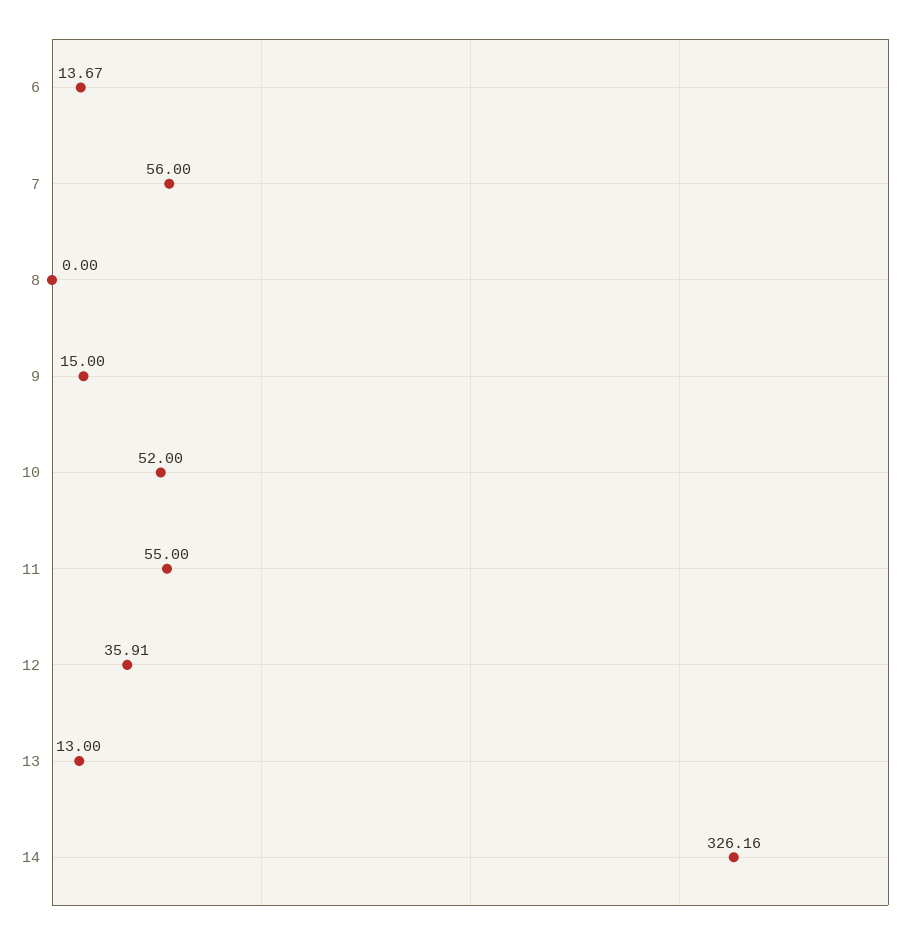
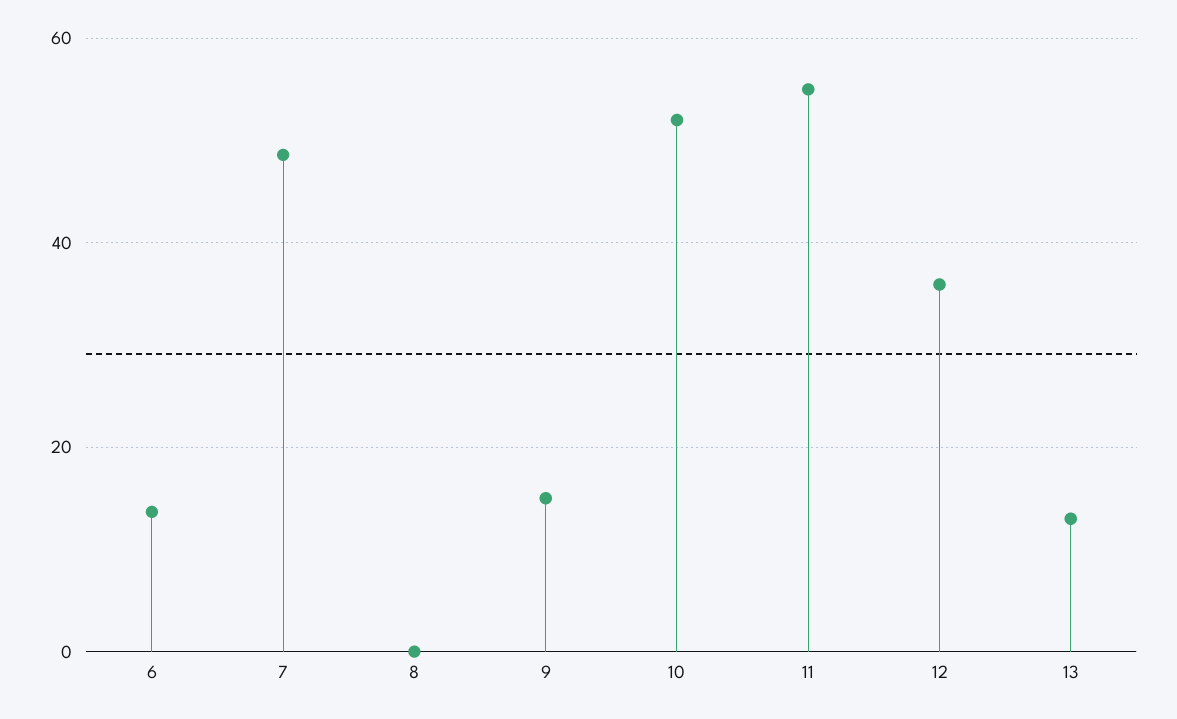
7: 56 -> 48
14: 326.16 -> none

